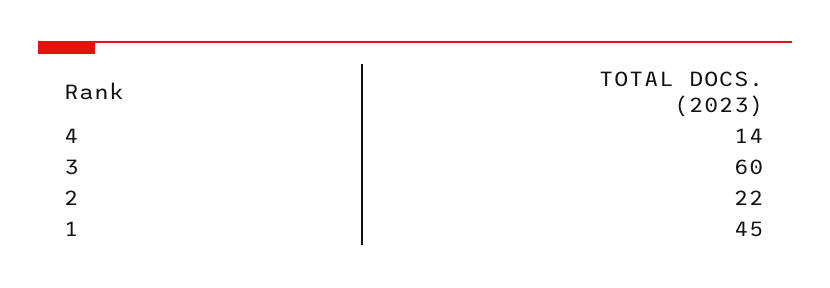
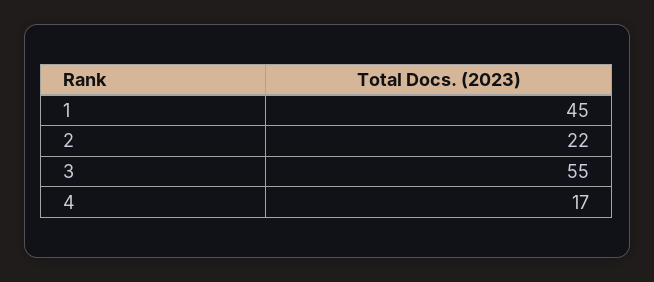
4: 14 -> 17
3: 60 -> 55

